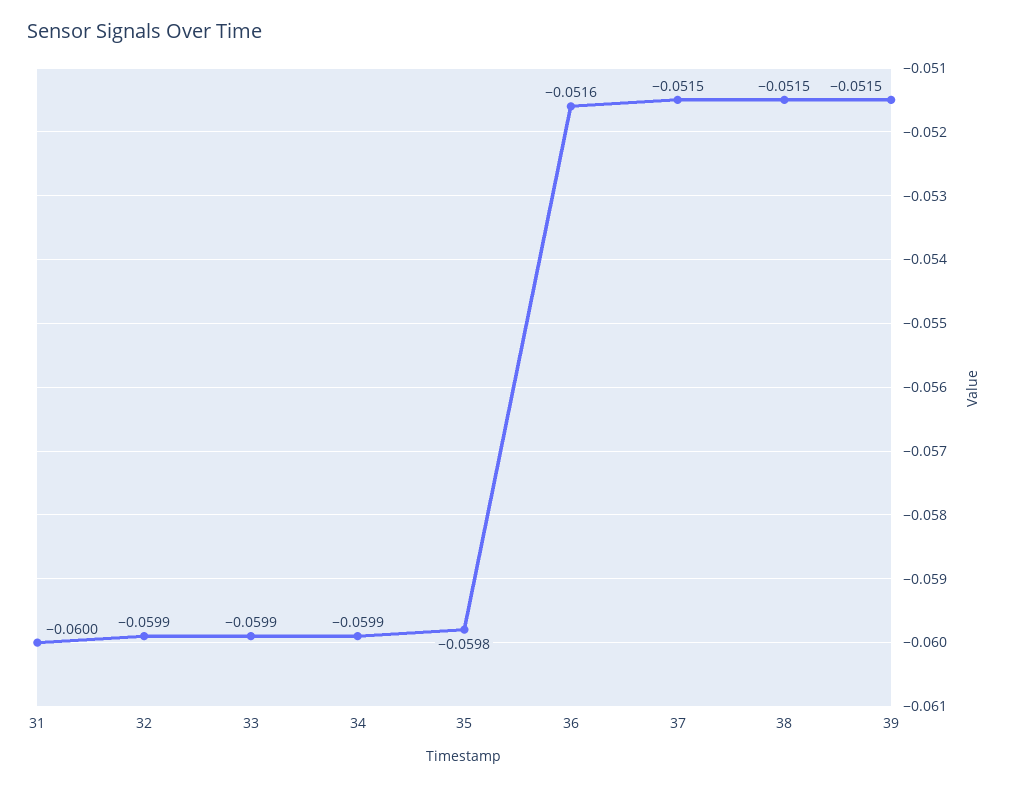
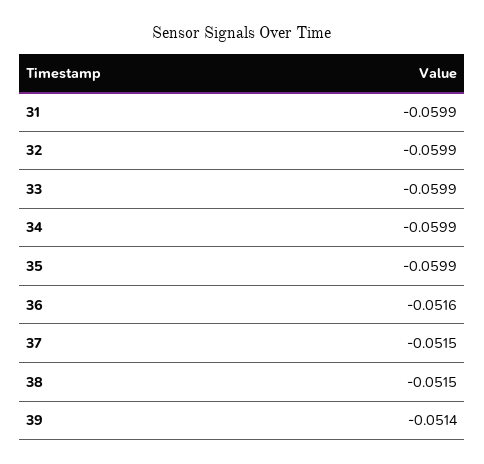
31: -0.06 -> -0.0599
35: -0.0598 -> -0.0599
39: -0.0515 -> -0.0514

